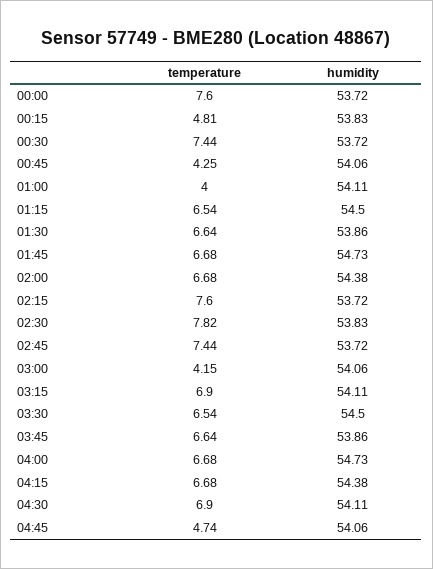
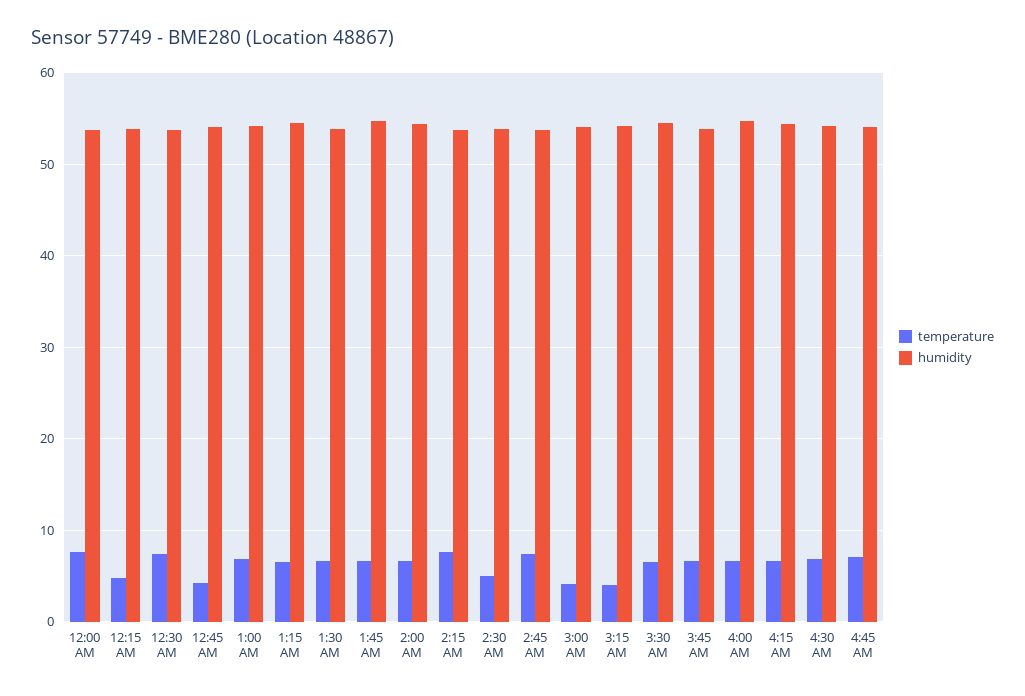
temperature, 01:00: 4 -> 7
temperature, 02:30: 7.82 -> 5
temperature, 03:15: 6.9 -> 4
temperature, 04:45: 4.74 -> 7

